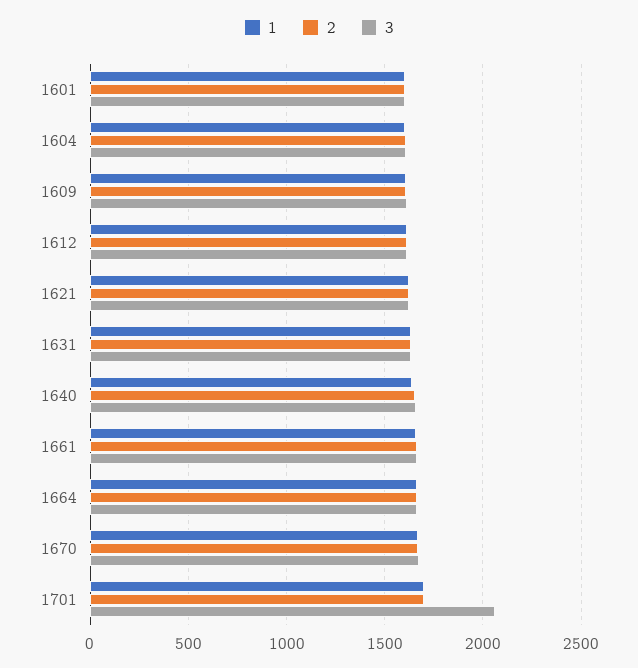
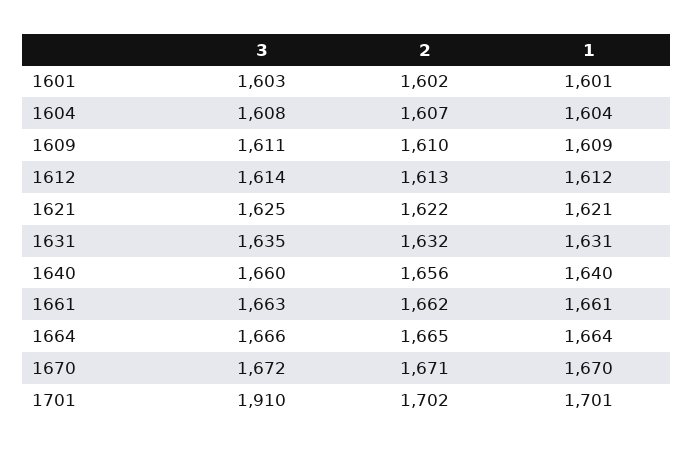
3, 1701: 2050 -> 1910

